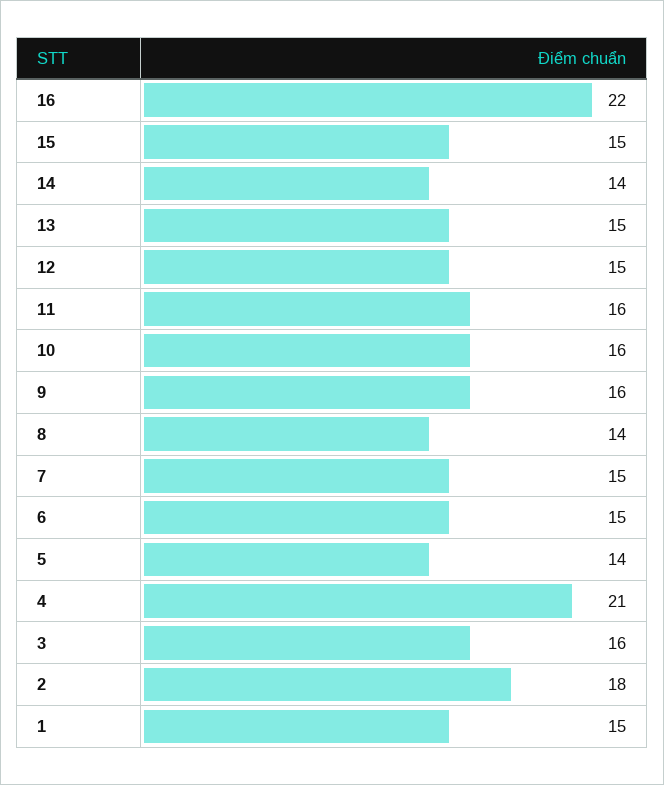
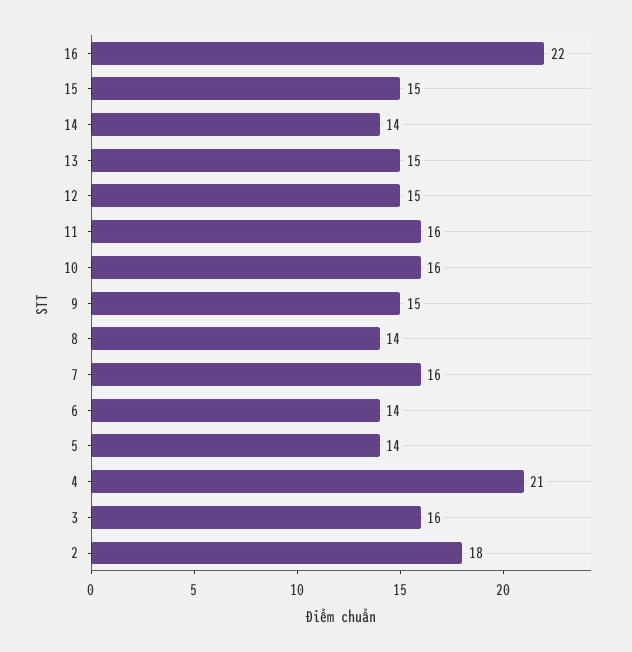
9: 16 -> 15
7: 15 -> 16
6: 15 -> 14
1: 15 -> none

